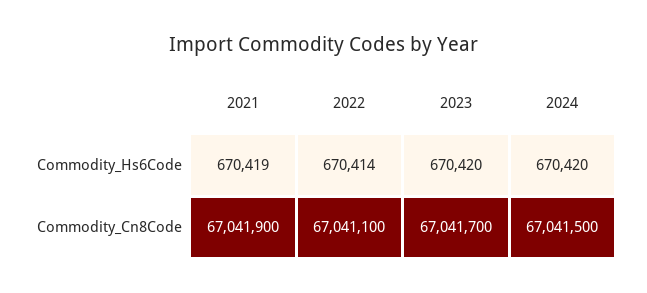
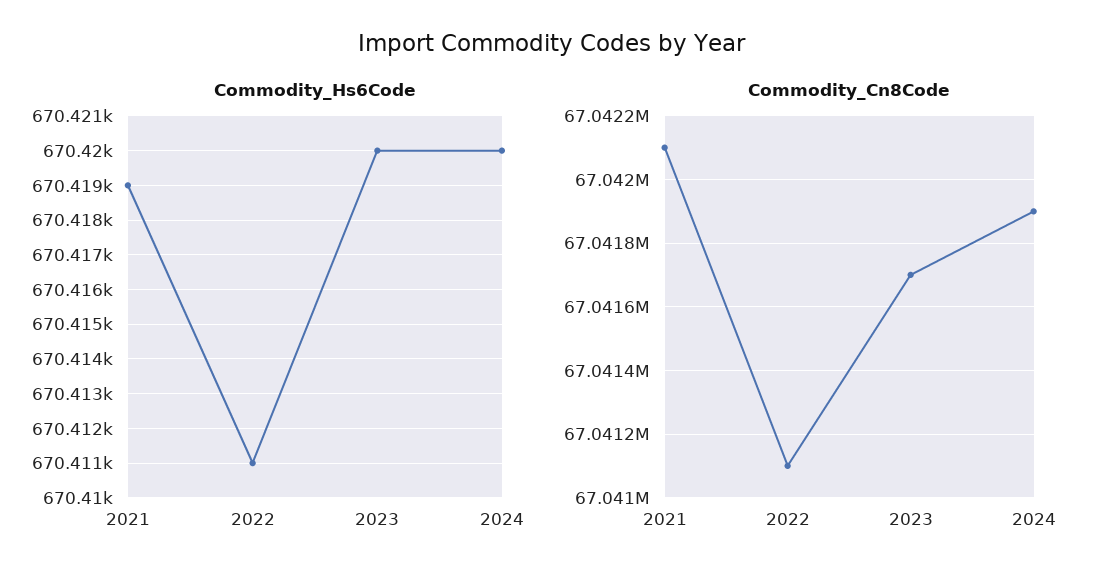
Commodity_Hs6Code, 2022: 670414 -> 670411
Commodity_Cn8Code, 2021: 67041900 -> 67042100
Commodity_Cn8Code, 2024: 67041500 -> 67041900

